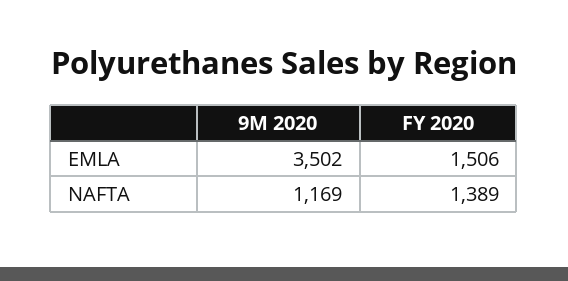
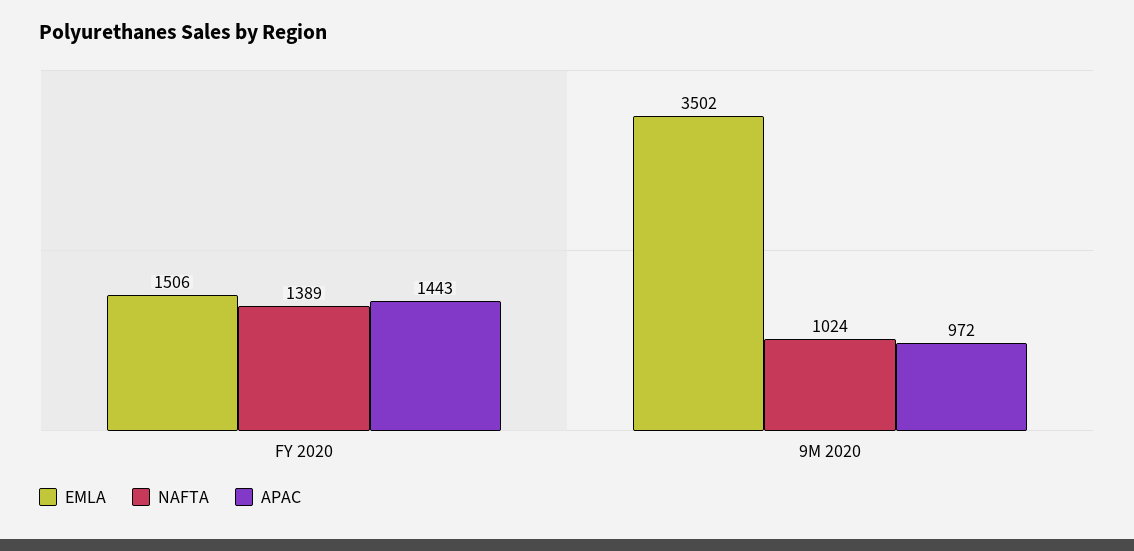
NAFTA, 9M 2020: 1169 -> 1024
APAC, FY 2020: none -> 1443
APAC, 9M 2020: none -> 972

